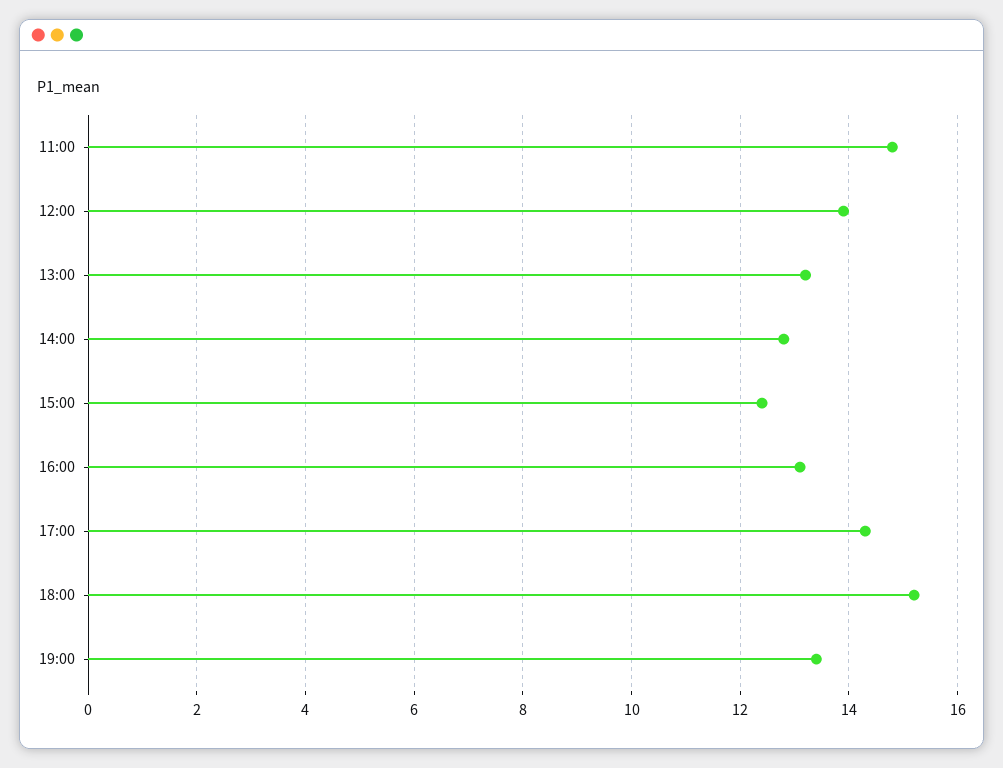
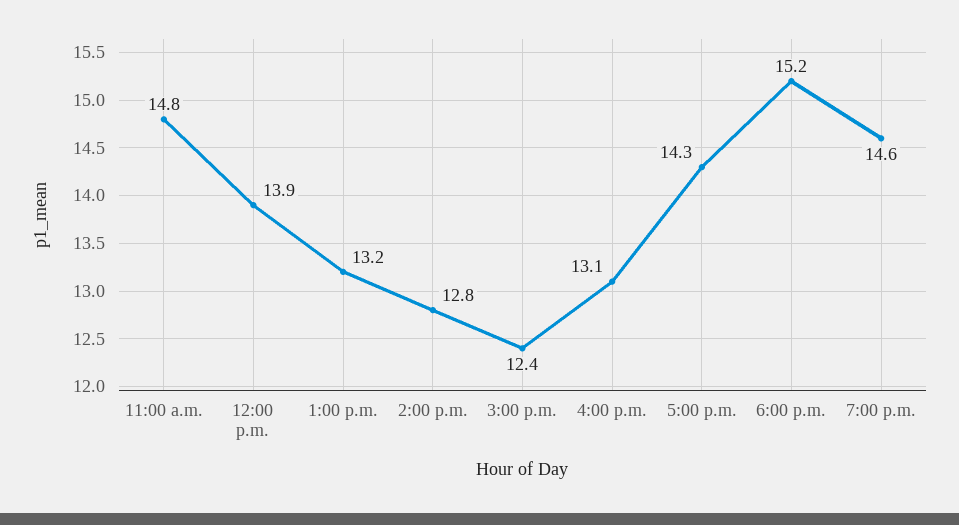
19:00: 13.5 -> 14.6

